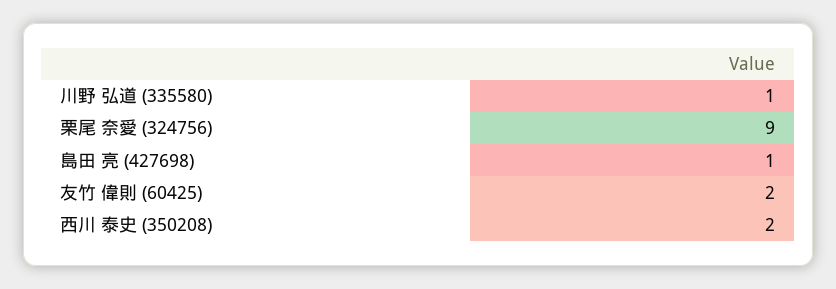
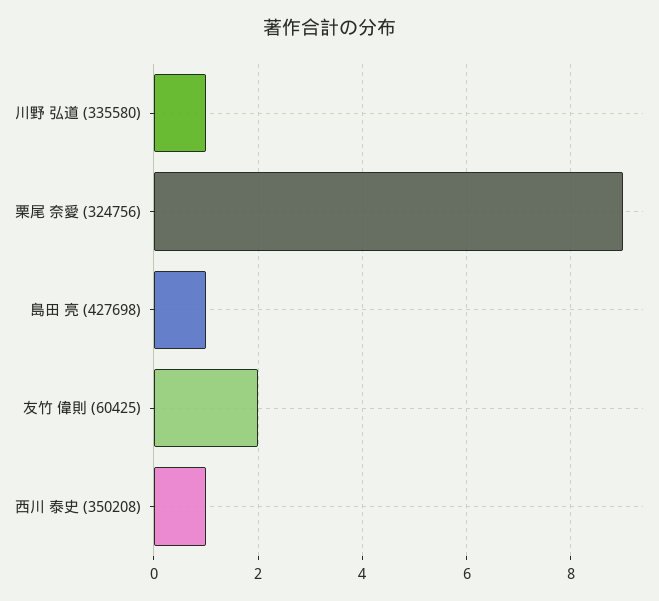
西川 泰史 (350208): 2 -> 1

